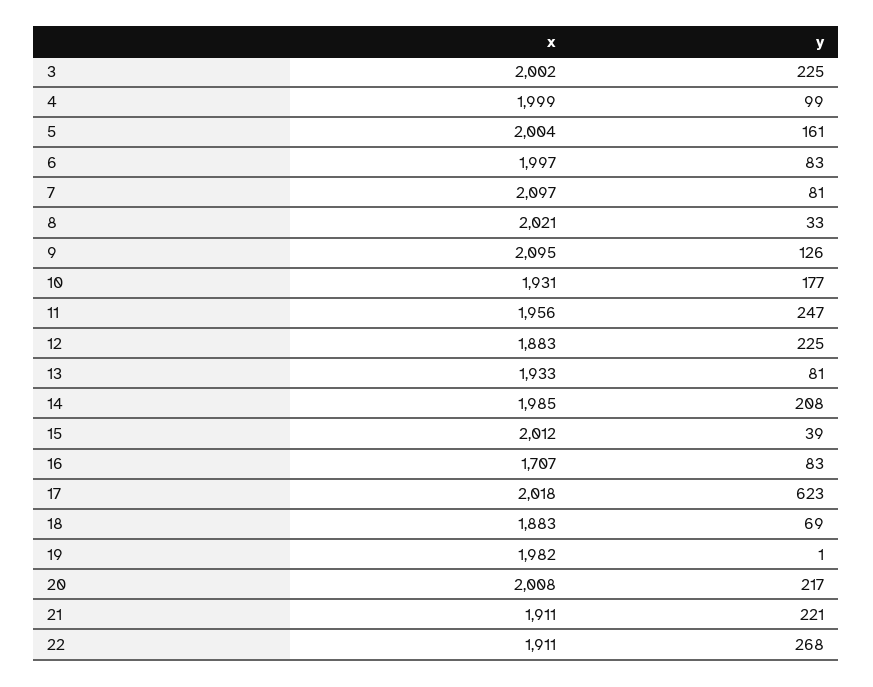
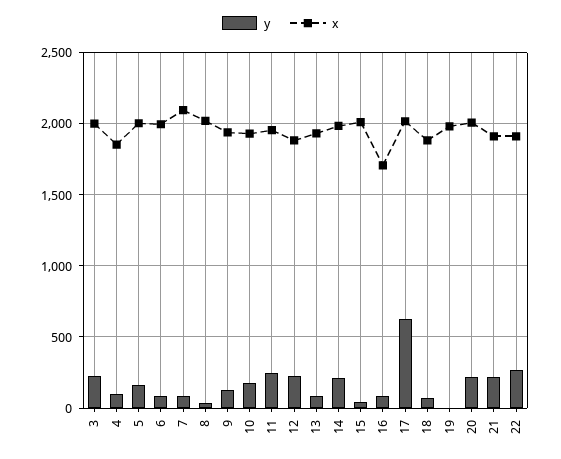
x, 4: 1999 -> 1850
x, 9: 2095 -> 1950

